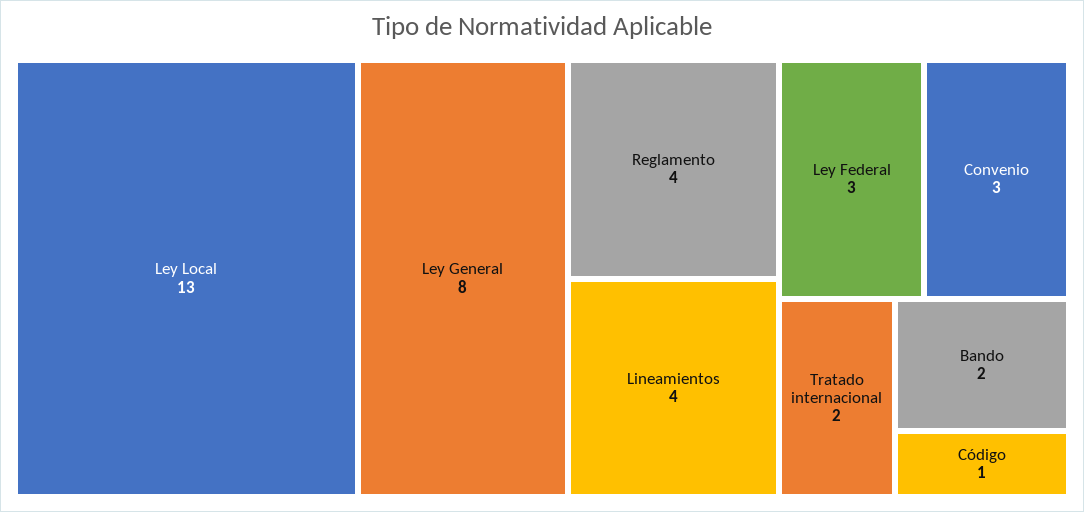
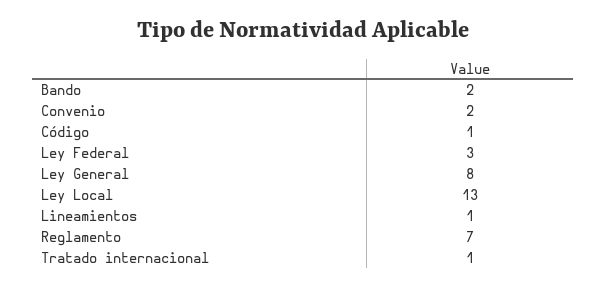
Reglamento: 4 -> 7
Lineamientos: 4 -> 1
Convenio: 3 -> 2
Tratado internacional: 2 -> 1

